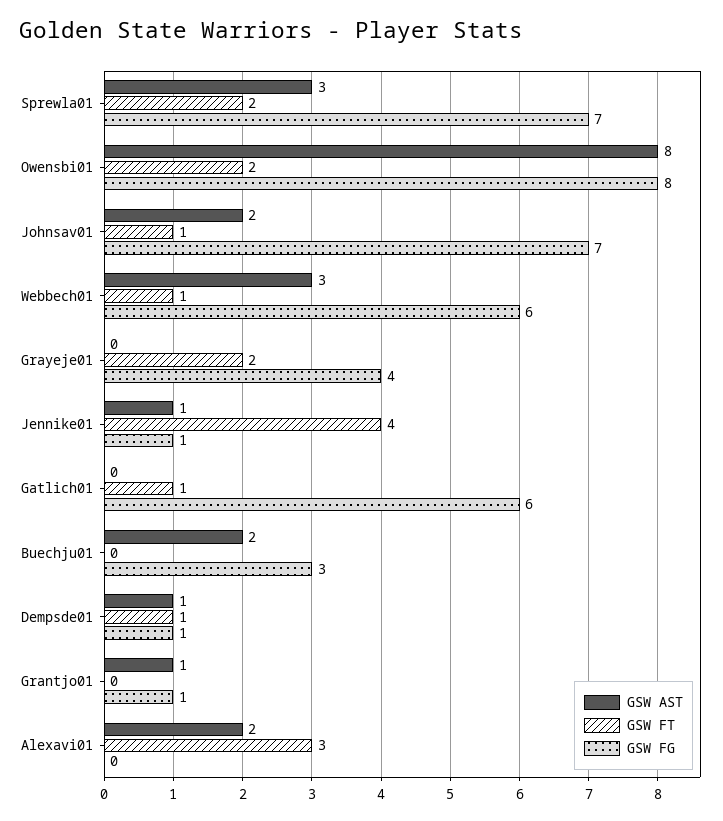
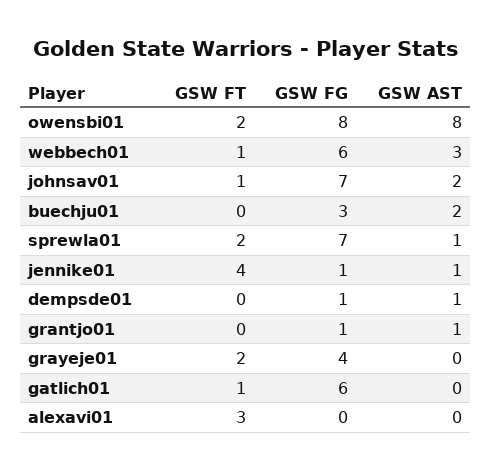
GSW AST, Sprewla01: 3 -> 1
GSW FT, Dempsde01: 1 -> 0
GSW AST, Alexavi01: 2 -> 0

